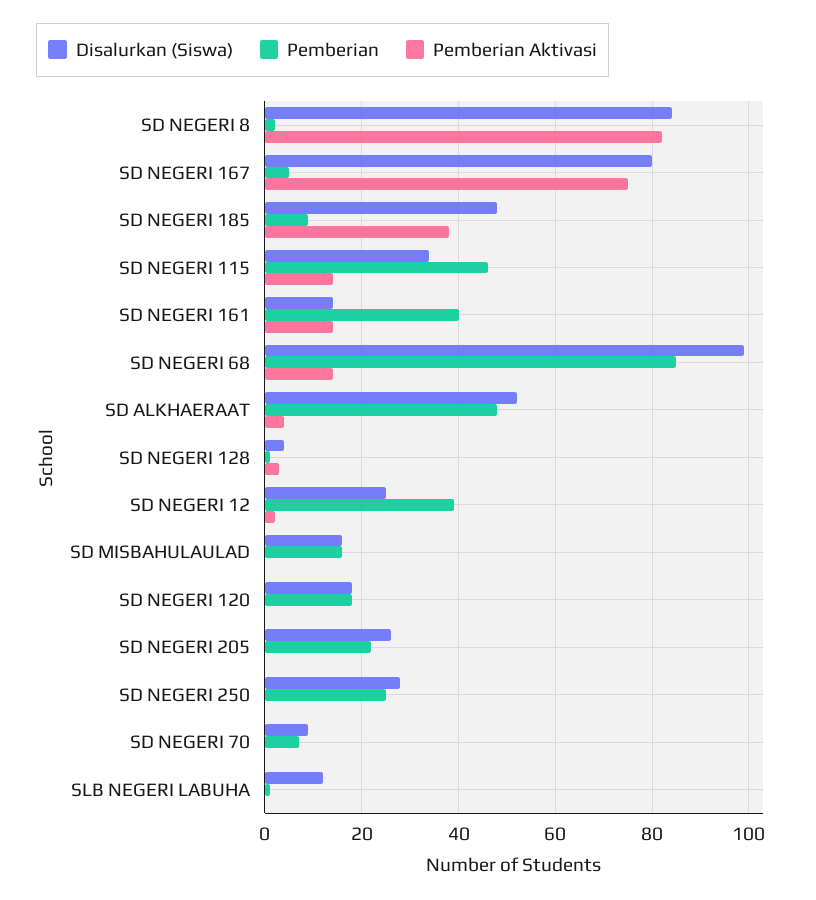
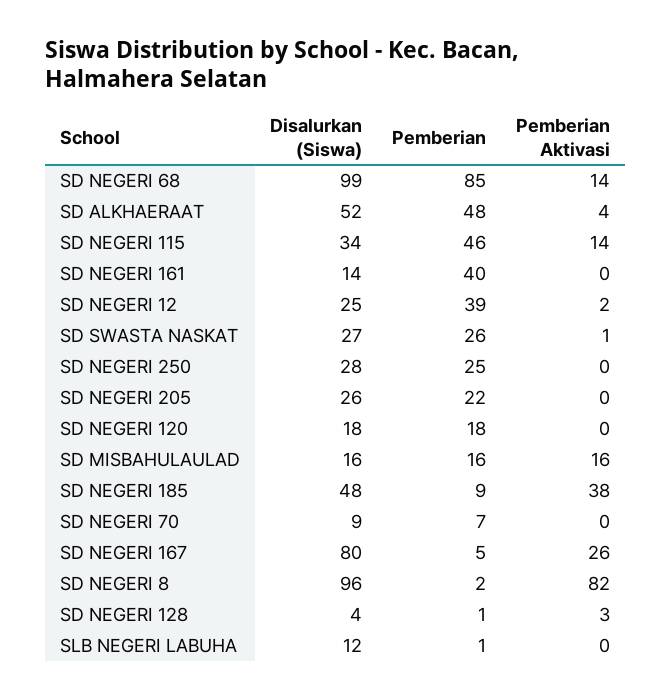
Disalurkan (Siswa), SD NEGERI 8: 85 -> 96
Pemberian Aktivasi, SD NEGERI 167: 75 -> 26
Pemberian Aktivasi, SD NEGERI 161: 15 -> 0
Pemberian Aktivasi, SD MISBAHULAULAD: 0 -> 16
Disalurkan (Siswa), SD SWASTA NASKAT: none -> 27
Pemberian, SD SWASTA NASKAT: none -> 26
Pemberian Aktivasi, SD SWASTA NASKAT: none -> 1

